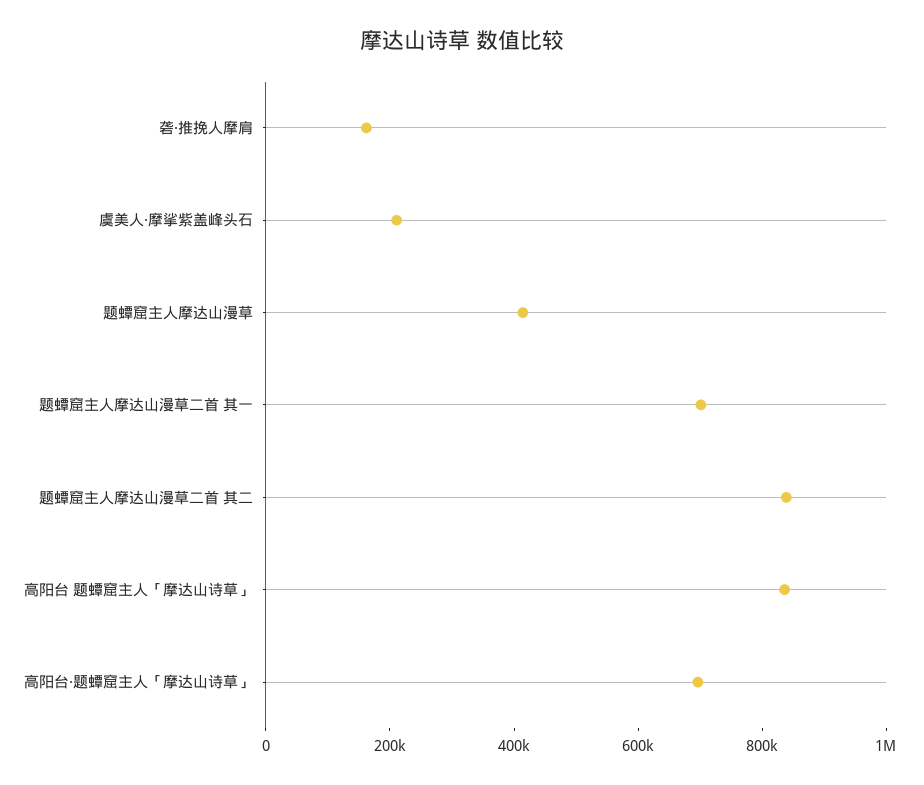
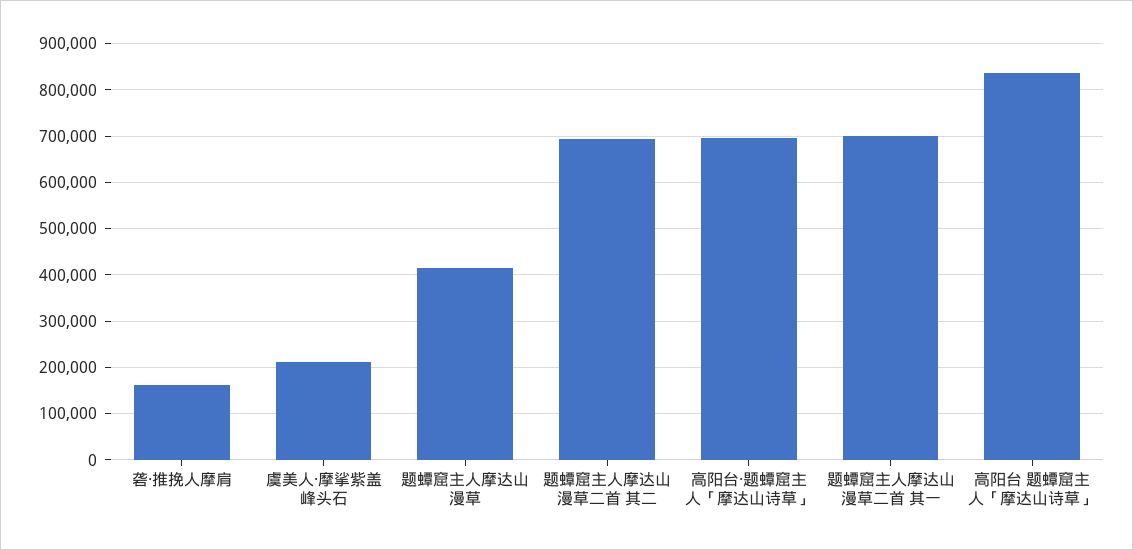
题蟫窟主人摩达山漫草二首 其二: 850000 -> 700000

